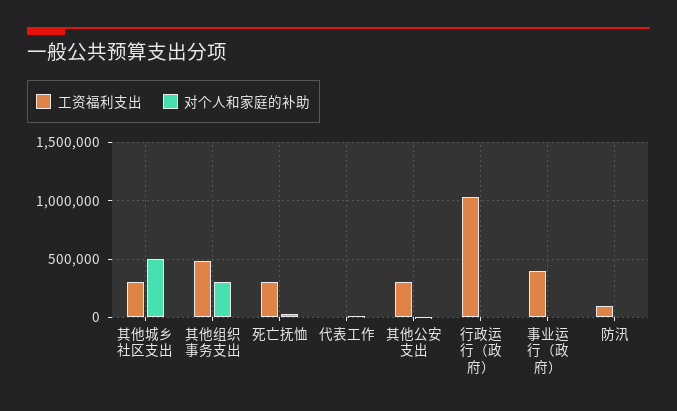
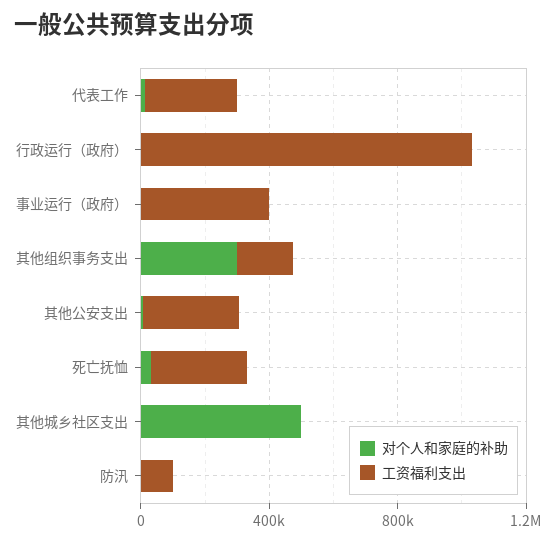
工资福利支出, 其他城乡社区支出: 300000 -> 0
工资福利支出, 其他组织事务支出: 500000 -> 200000
工资福利支出, 代表工作: 0 -> 300000

